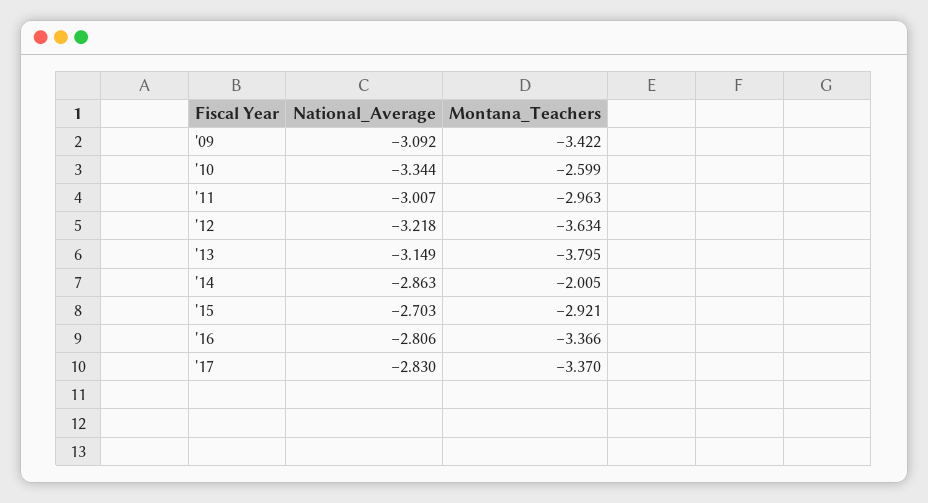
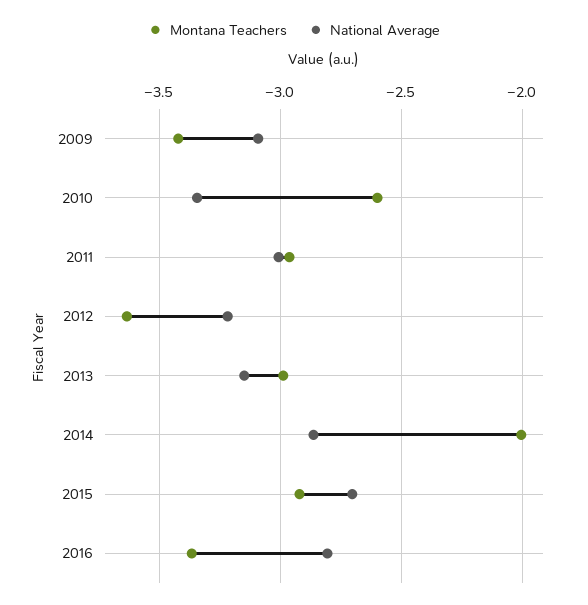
Montana_Teachers, '13: -3.795 -> -3
National_Average, '17: -2.83 -> none
Montana_Teachers, '17: -3.37 -> none

